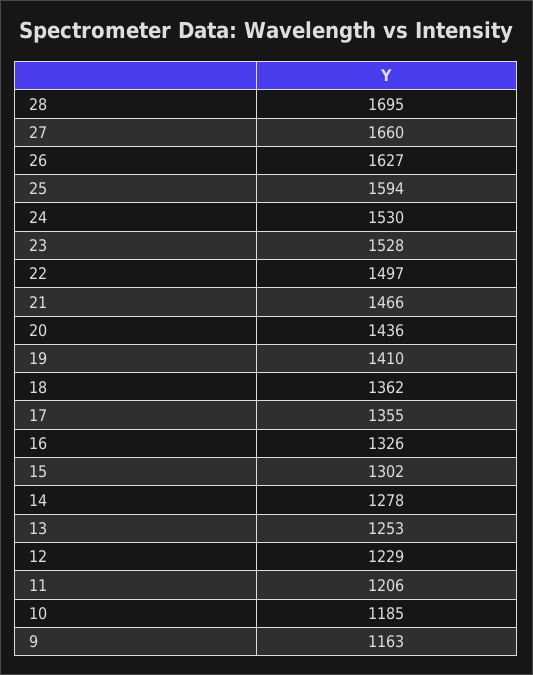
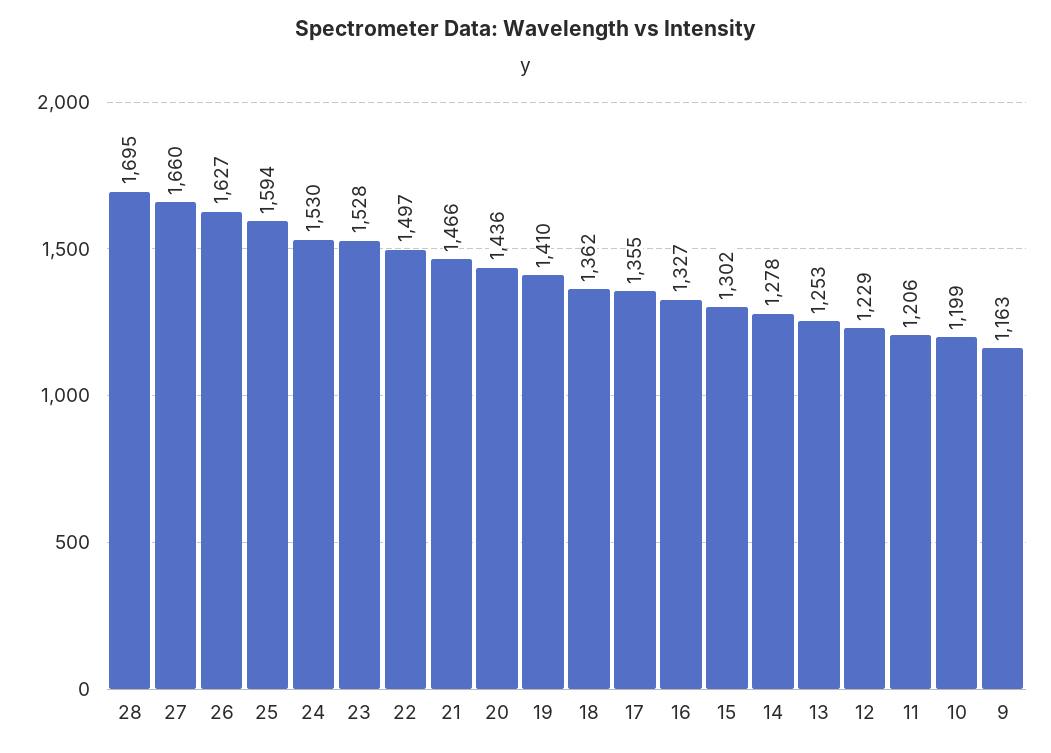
16: 1326 -> 1327
10: 1185 -> 1199

